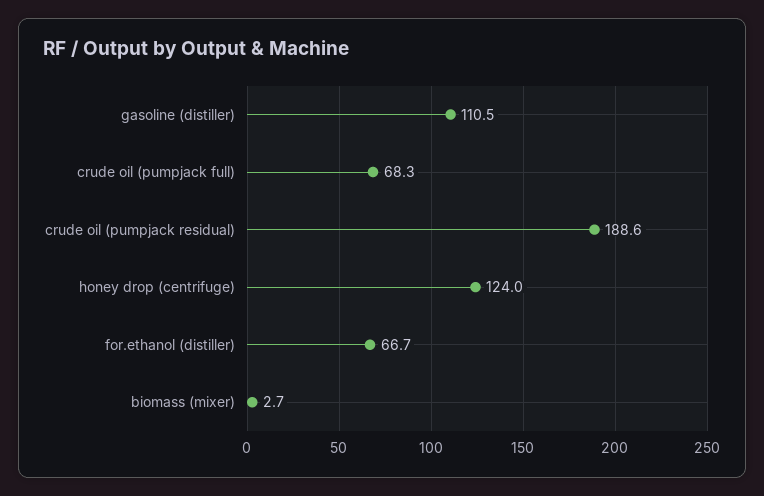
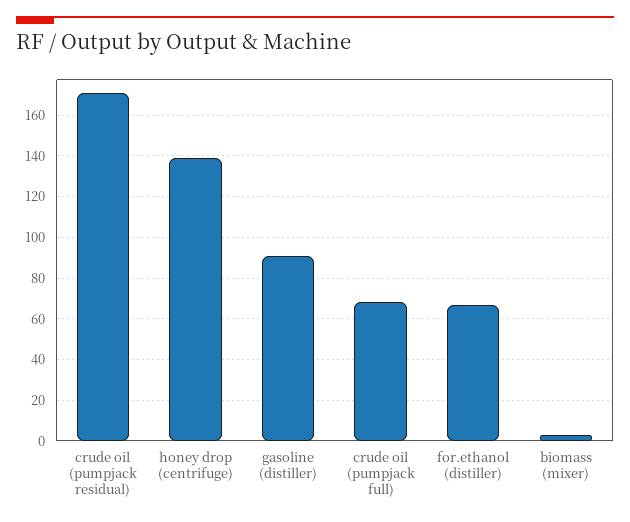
gasoline (distiller): 110.5 -> 90
crude oil (pumpjack residual): 188.6 -> 170
honey drop (centrifuge): 124 -> 140

